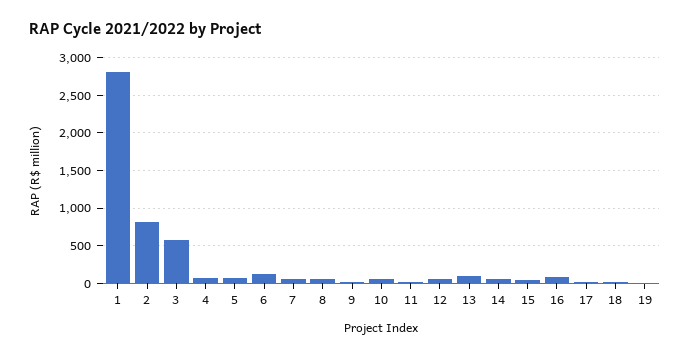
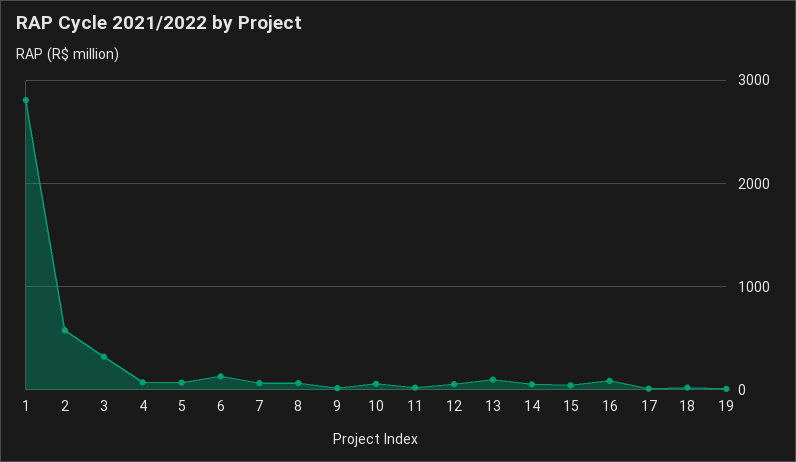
2: 800 -> 600
3: 600 -> 300

